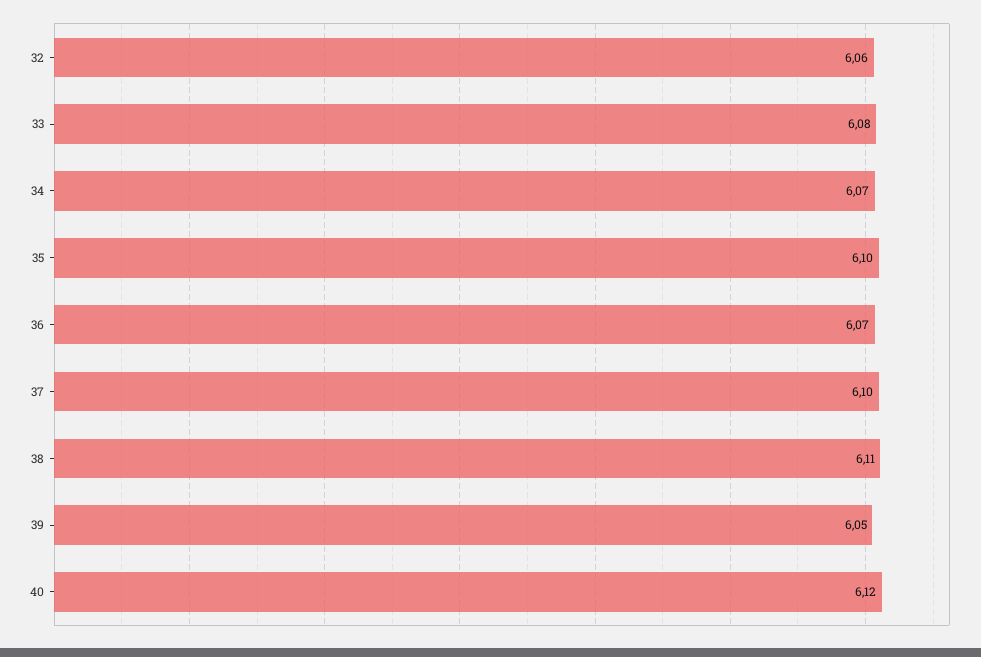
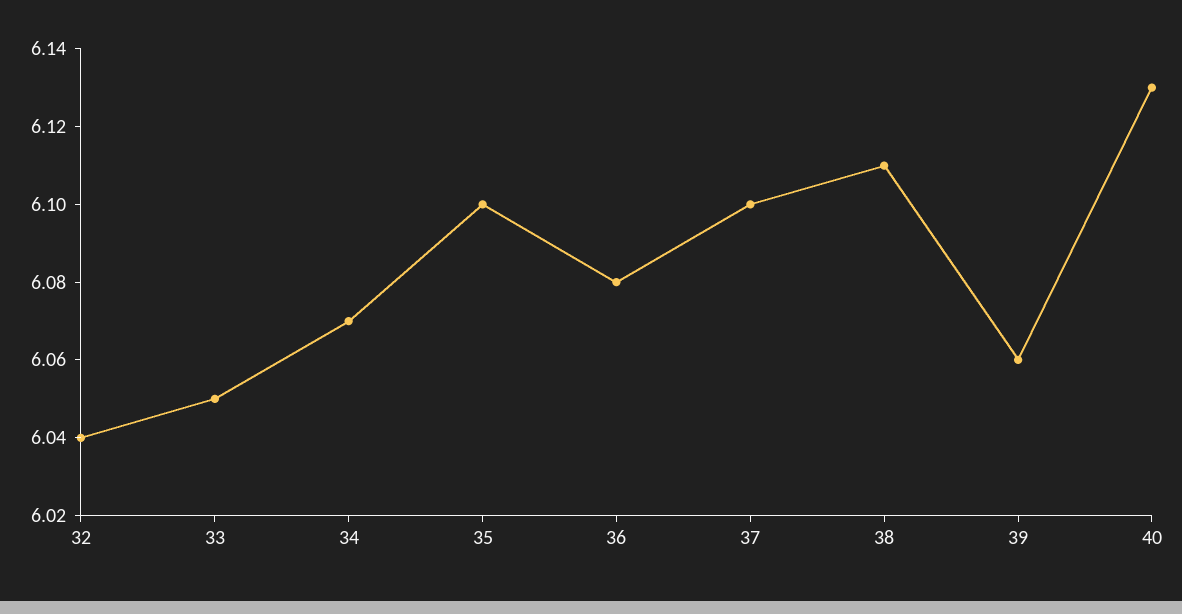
32: 6.06 -> 6.04
33: 6.08 -> 6.05
36: 6.07 -> 6.08
39: 6.05 -> 6.06
40: 6.12 -> 6.13

